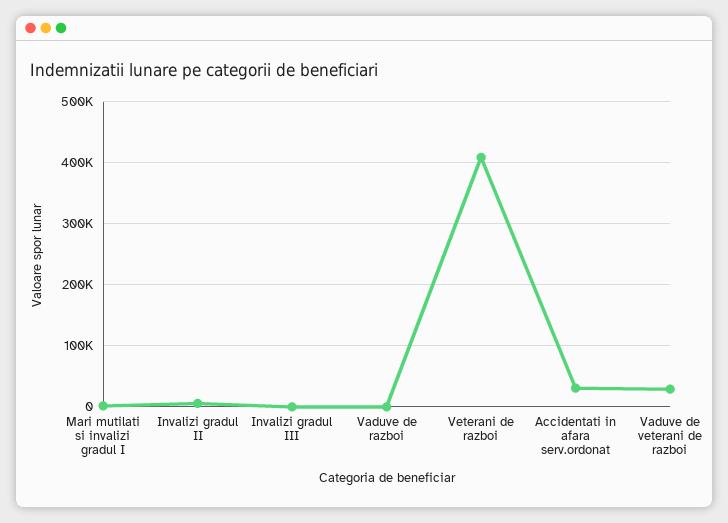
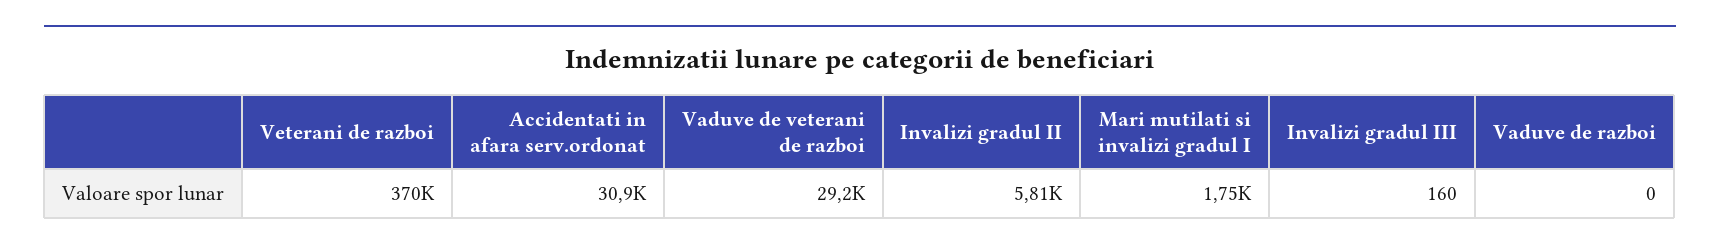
Veterani de razboi: 410000 -> 370000

